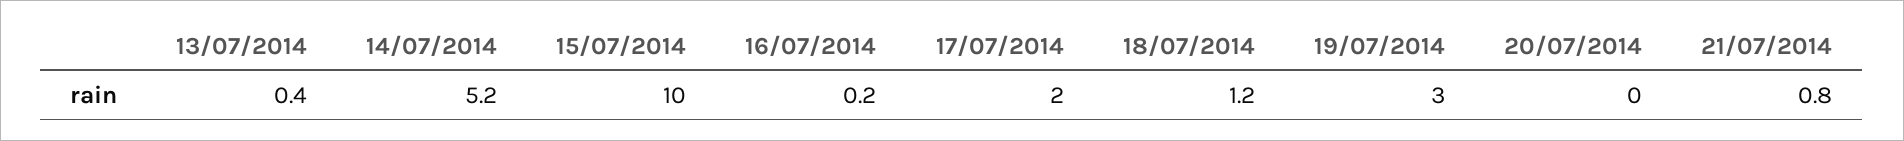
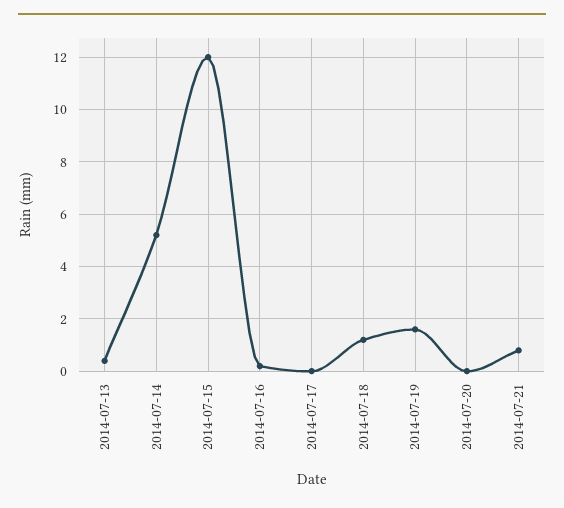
15/07/2014: 10 -> 12
17/07/2014: 2 -> 0
19/07/2014: 3 -> 1.5

